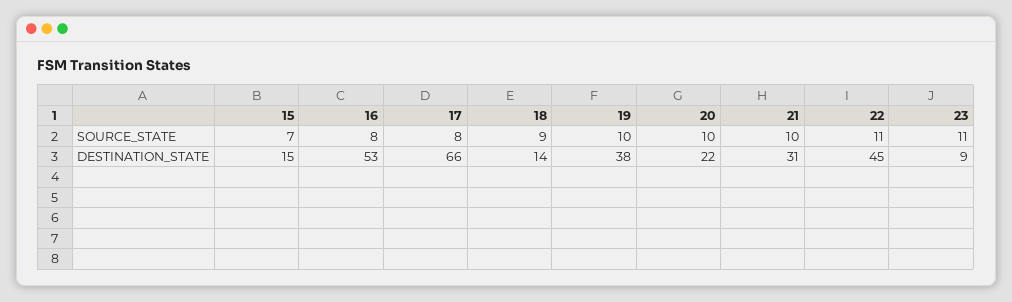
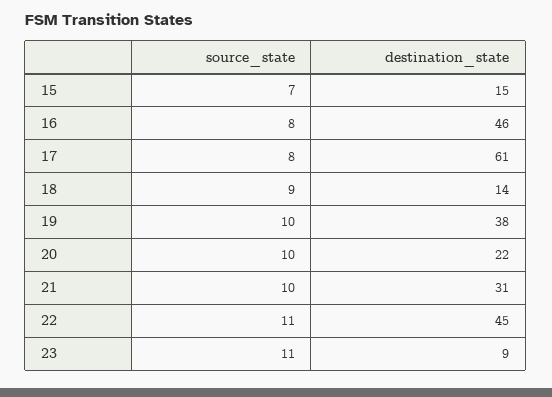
16, DESTINATION_STATE: 53 -> 46
17, DESTINATION_STATE: 66 -> 61

